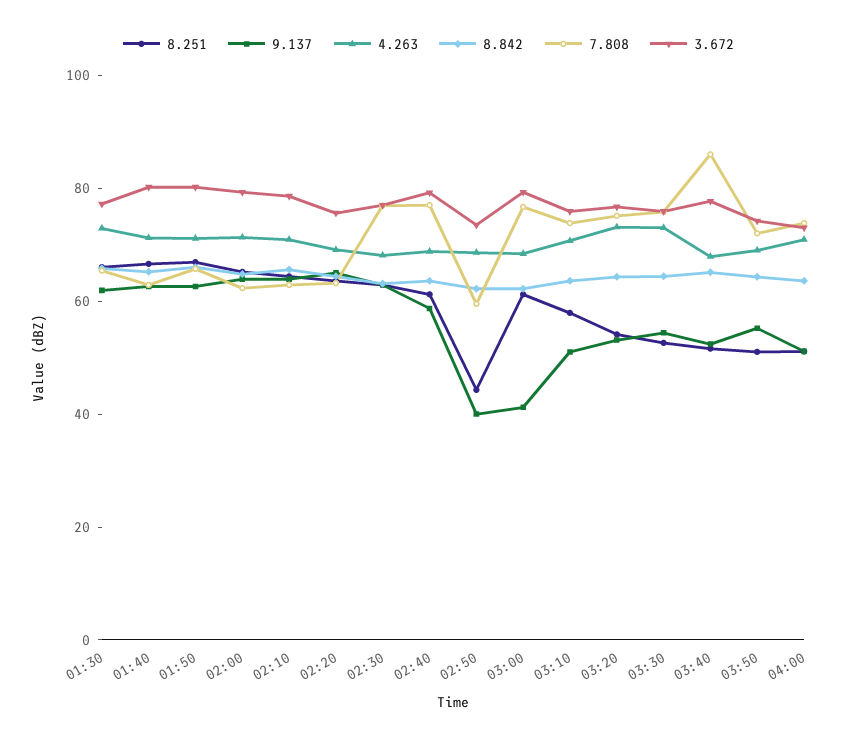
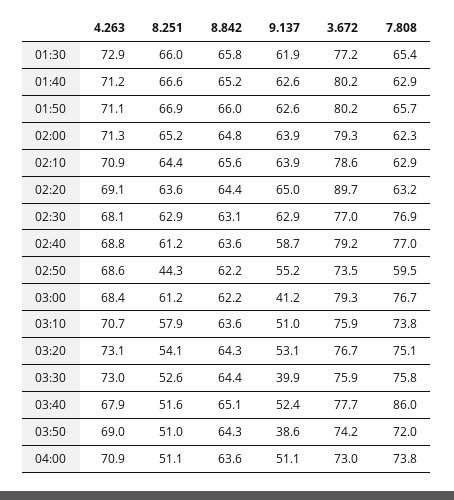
3.672, 02:20: 75 -> 89.7
9.137, 02:50: 40 -> 55.2
9.137, 03:30: 55 -> 39.9
9.137, 03:50: 55 -> 38.6

